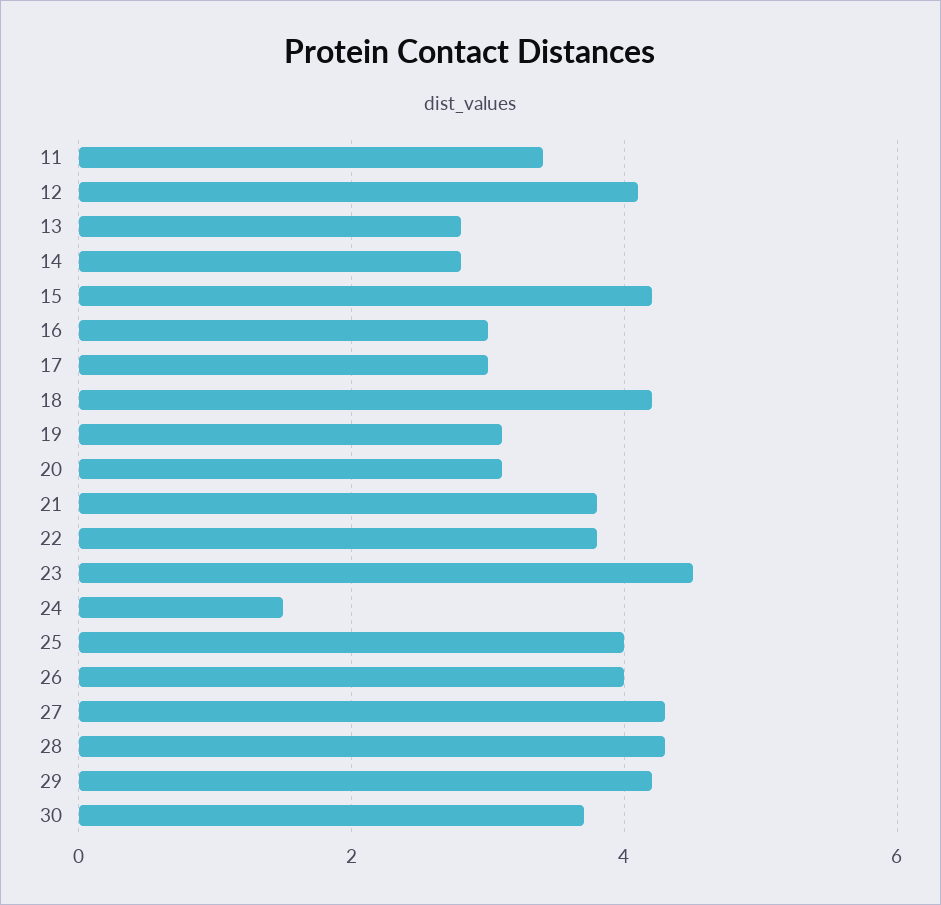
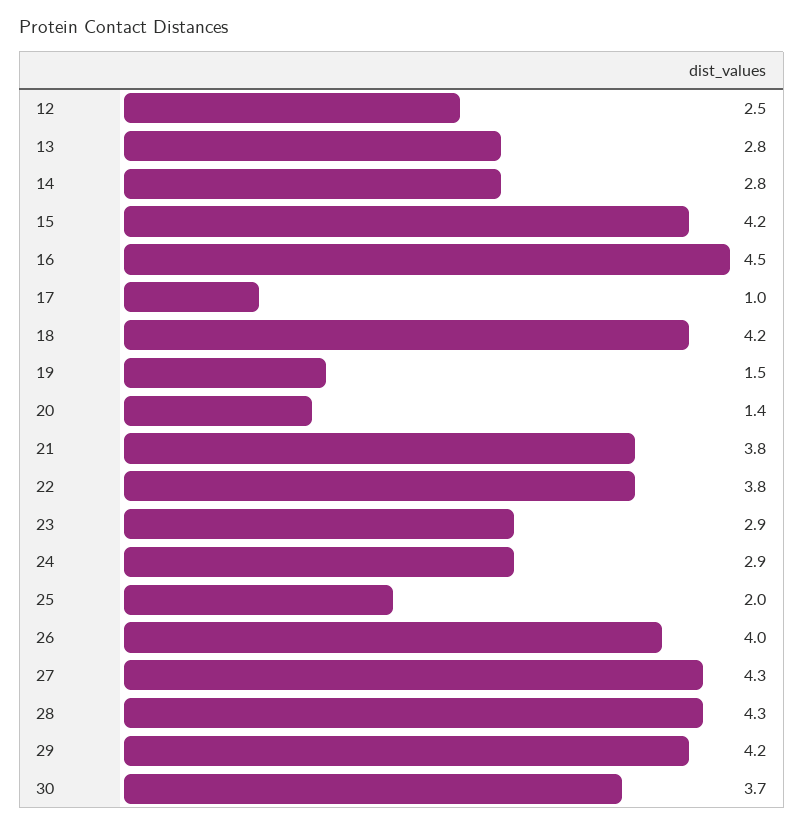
11: 3.5 -> none
12: 4 -> 2.5
16: 3 -> 4.5
17: 3 -> 1
19: 3 -> 1.5
20: 3 -> 1.4
23: 4.5 -> 2.9
24: 1.5 -> 2.9
25: 4 -> 2

